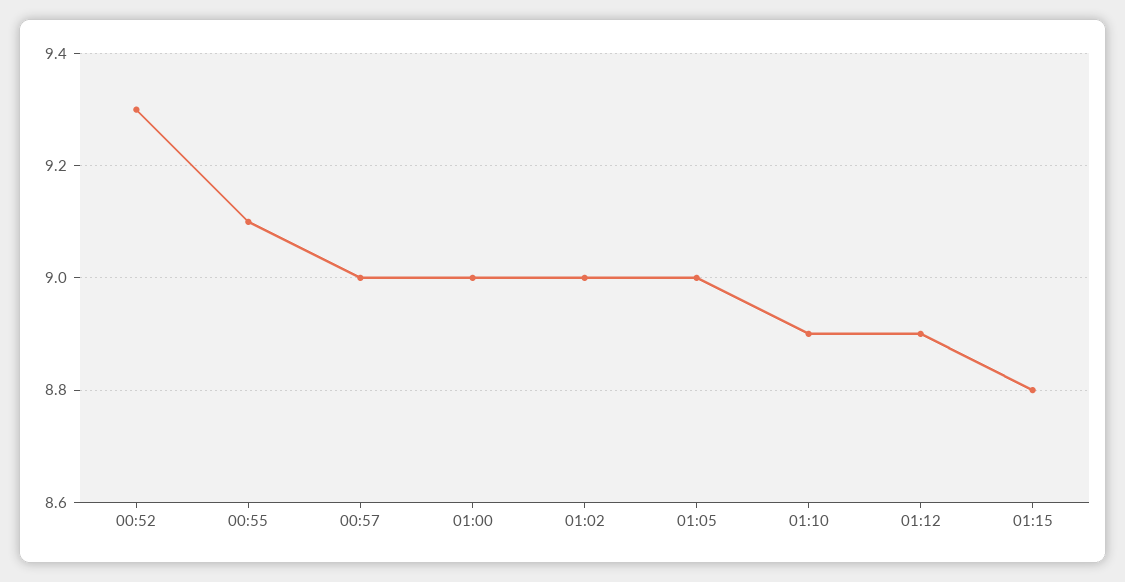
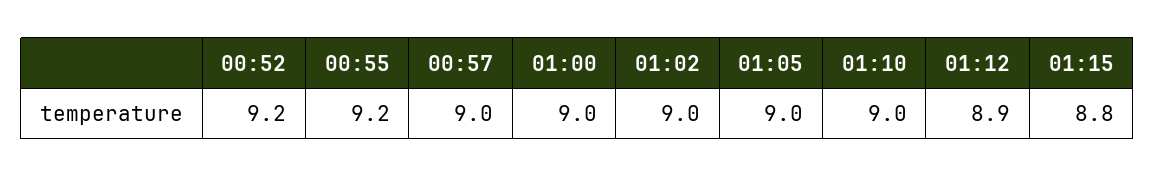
00:52: 9.3 -> 9.2
00:55: 9.1 -> 9.2
01:10: 8.9 -> 9

